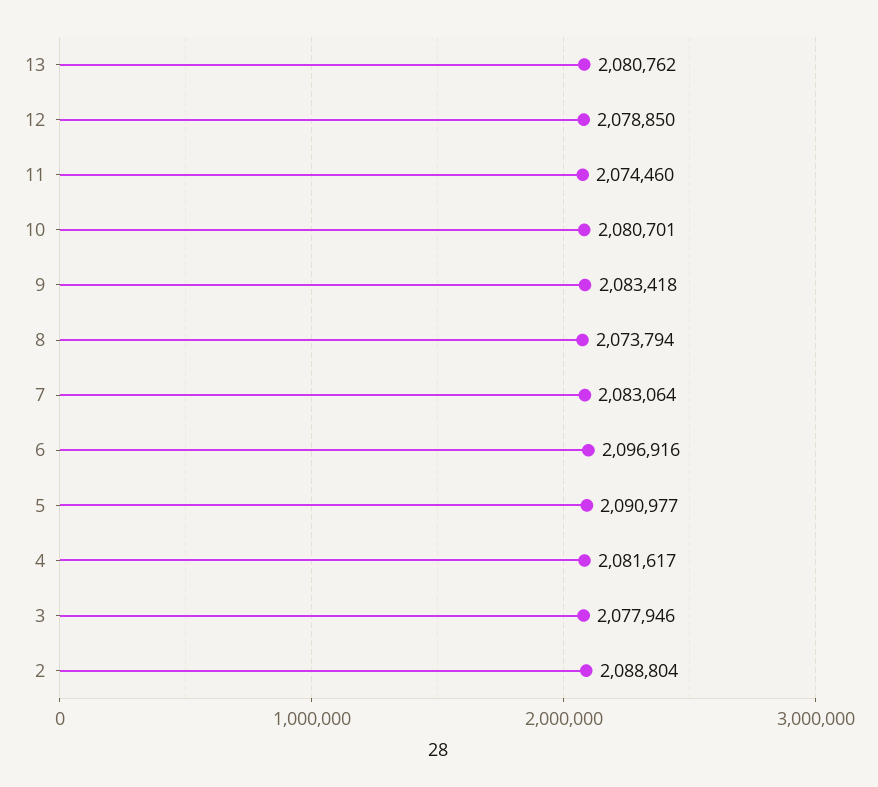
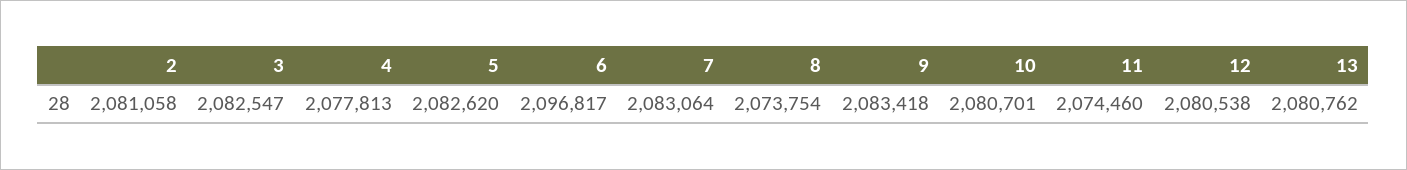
12: 2078850 -> 2080538
8: 2073794 -> 2073754
6: 2096916 -> 2096817
5: 2090977 -> 2082620
4: 2081617 -> 2077813
3: 2077946 -> 2082547
2: 2088804 -> 2081058

